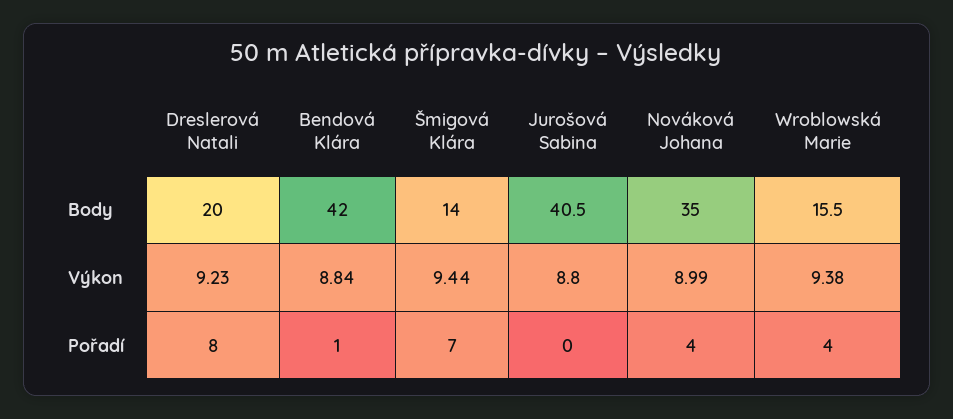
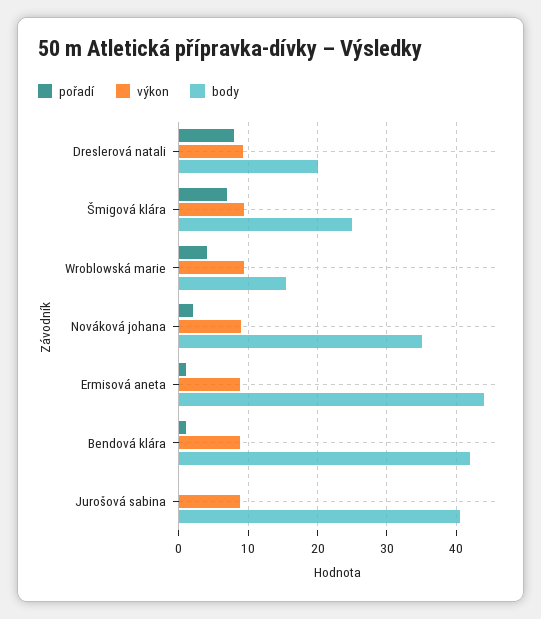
Body, Šmigová Klára: 14 -> 25
Pořadí, Nováková Johana: 4 -> 2
Pořadí, Ermisová aneta: none -> 1
Výkon, Ermisová aneta: none -> 9
Body, Ermisová aneta: none -> 44

